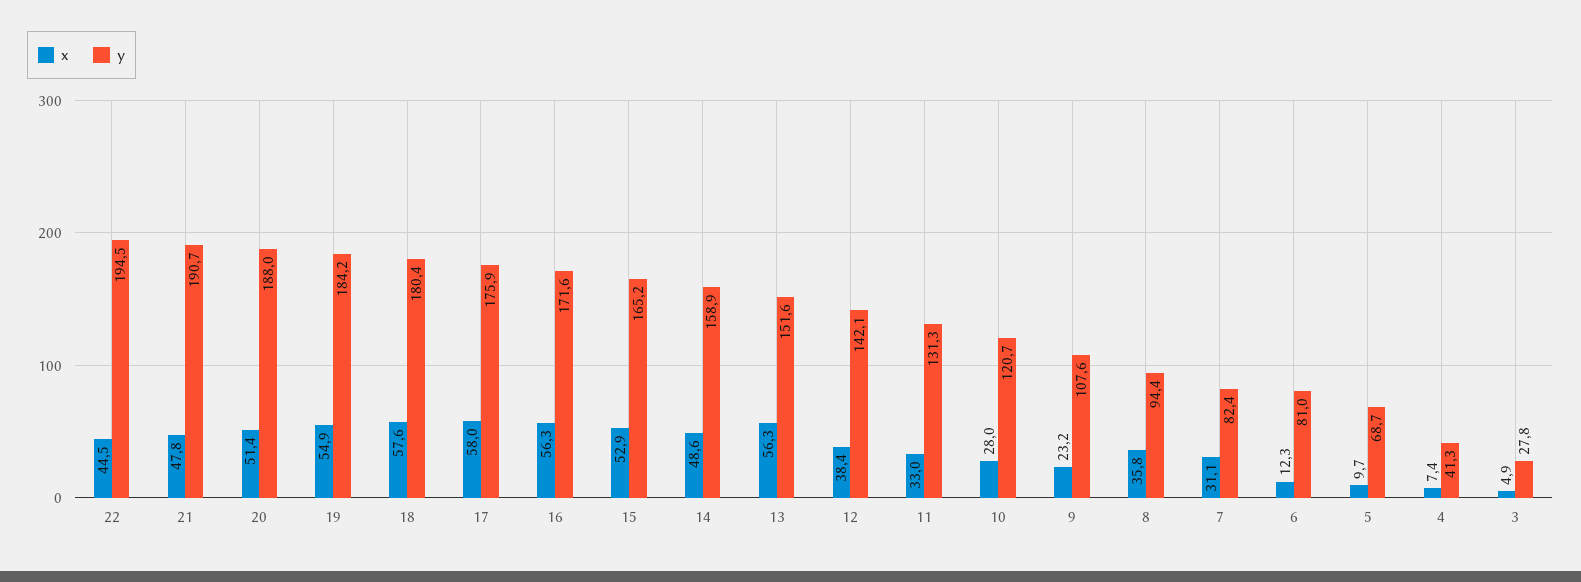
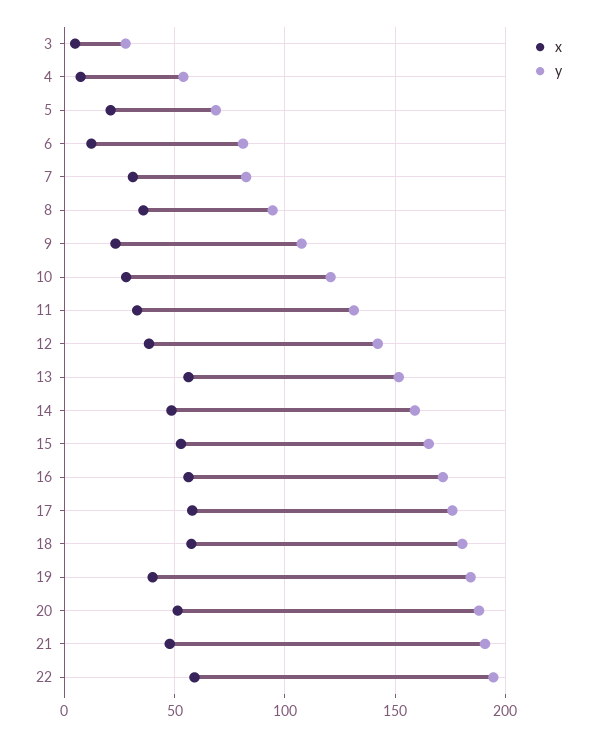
x, 22: 44.5 -> 60
x, 19: 54.9 -> 40
x, 5: 9.7 -> 20
y, 4: 41.3 -> 55

